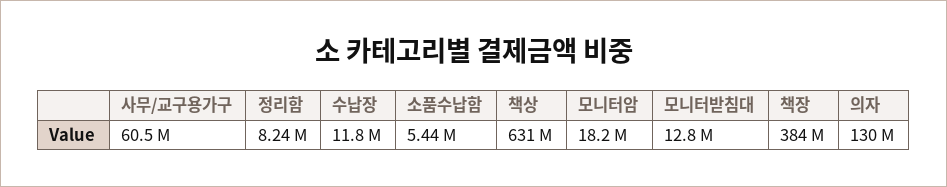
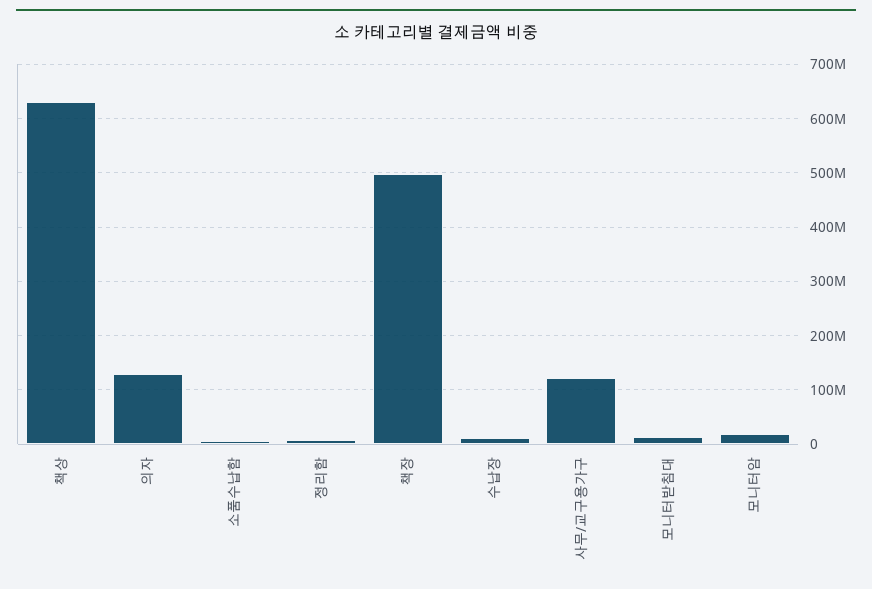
사무/교구용가구: 60500000 -> 120000000
책장: 384000000 -> 500000000

